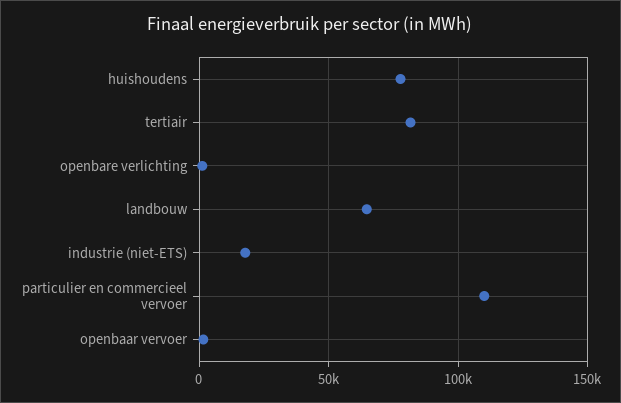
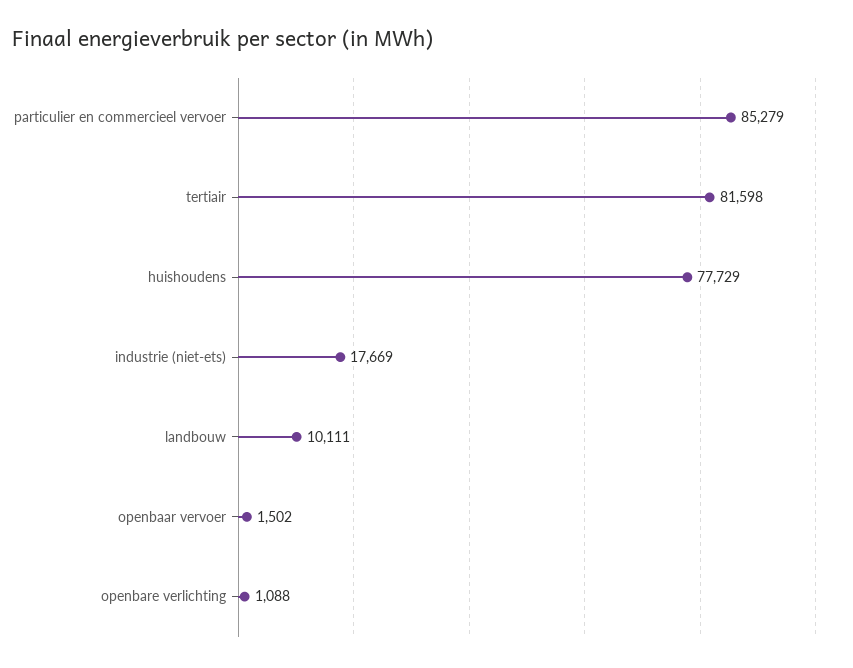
landbouw: 65000 -> 10111
particulier en commercieel vervoer: 110000 -> 85279

